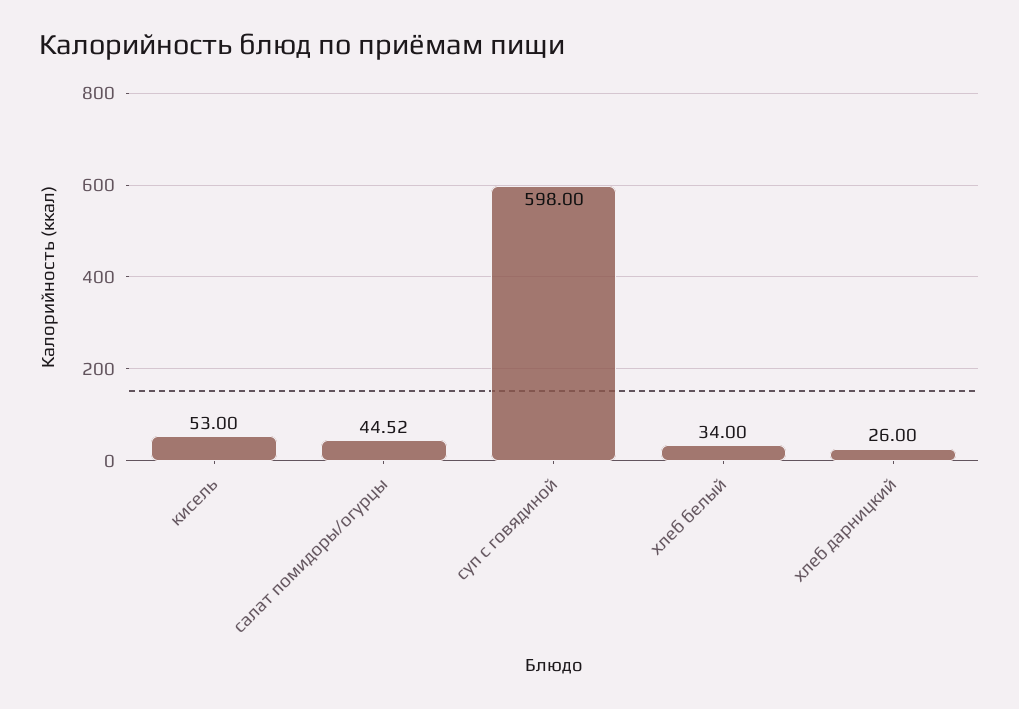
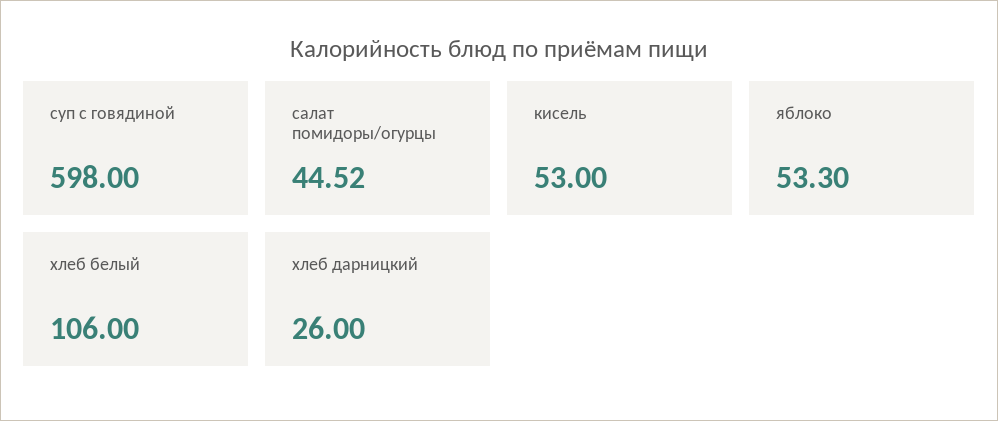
хлеб белый: 34 -> 106
яблоко: none -> 53.3

